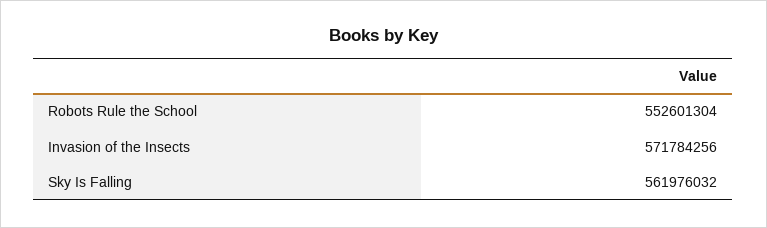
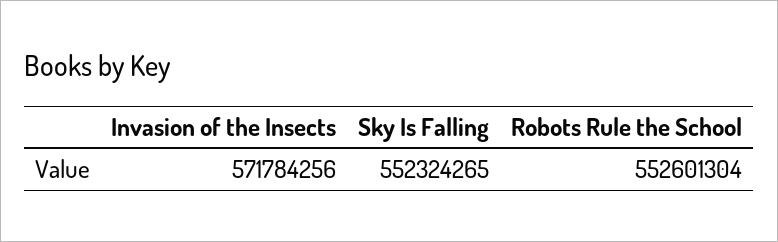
Sky Is Falling: 561976032 -> 552324265

